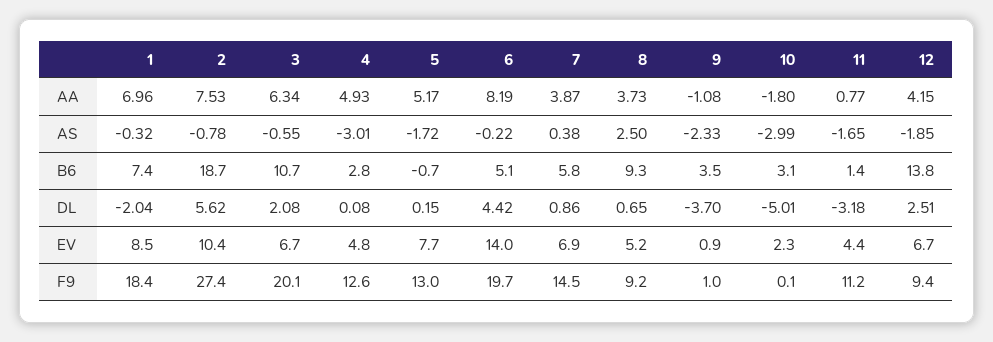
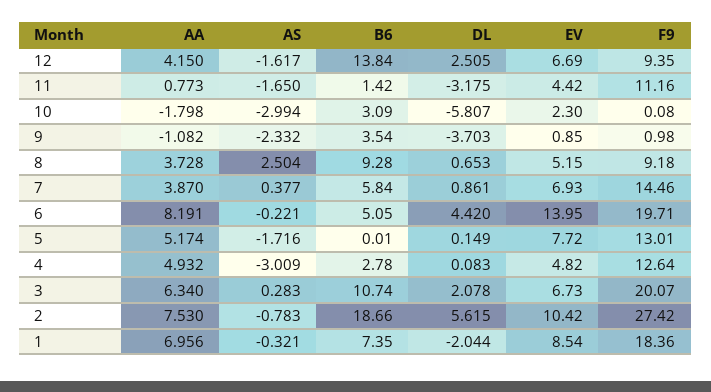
3, AS: -0.55 -> 0.283
12, AS: -1.85 -> -1.617
5, B6: -0.7 -> 0.01
10, DL: -5.01 -> -5.807

